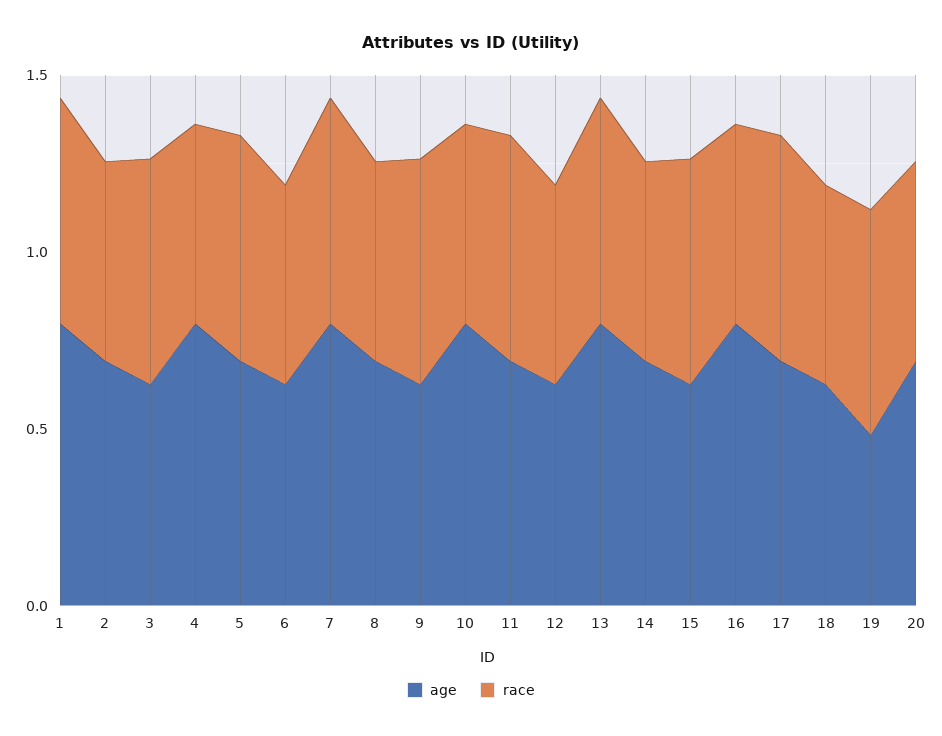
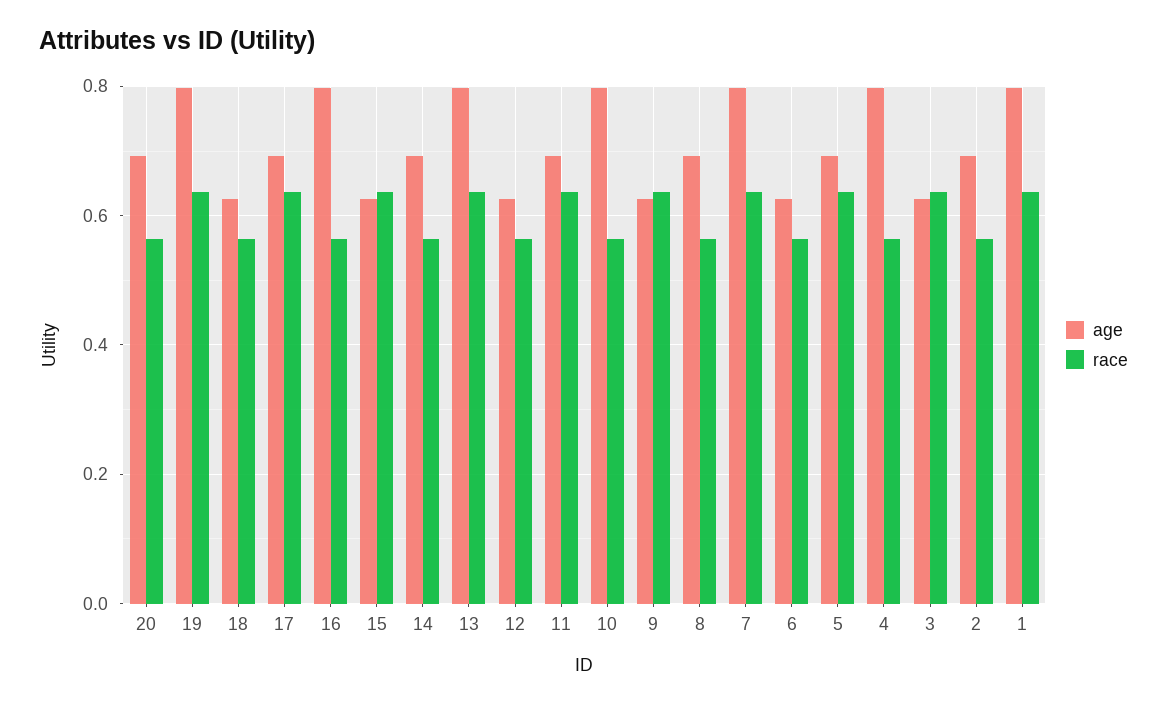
age, 19: 0.5 -> 0.8

